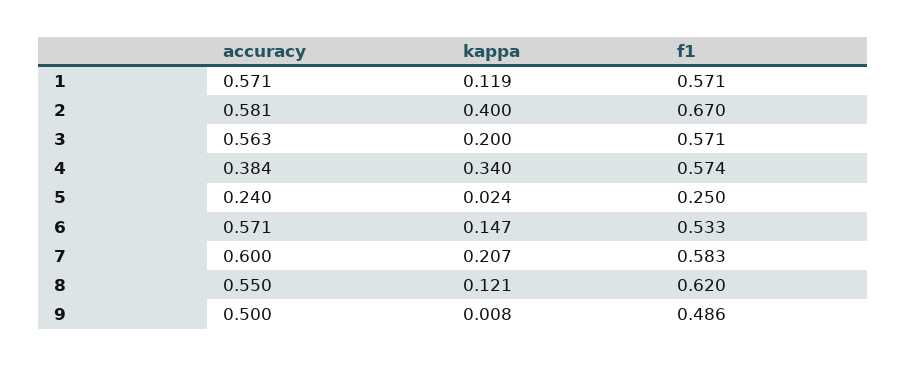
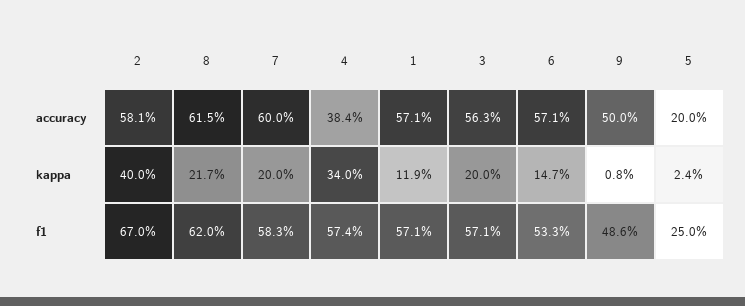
accuracy, 5: 0.24 -> 0.2
kappa, 7: 0.207 -> 0.2
accuracy, 8: 0.55 -> 0.615
kappa, 8: 0.121 -> 0.217

